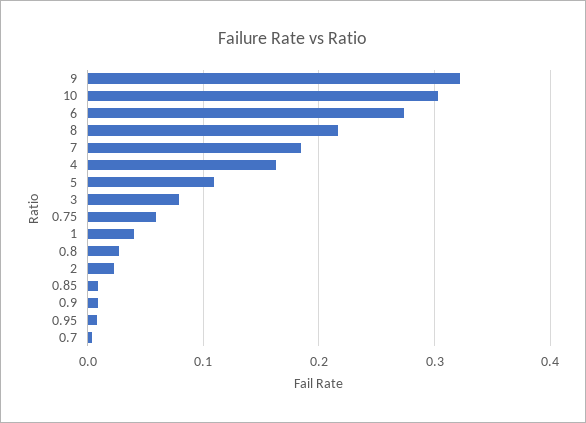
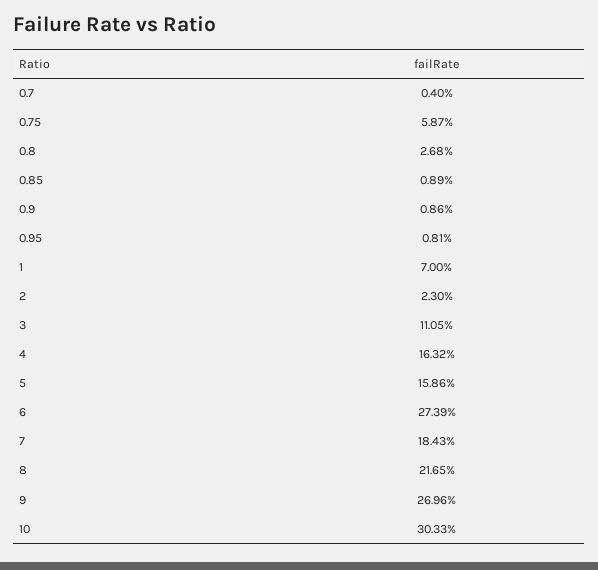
9: 0.32 -> 0.2696
5: 0.11 -> 0.1586
3: 0.08 -> 0.1105
1: 0.04 -> 0.07

